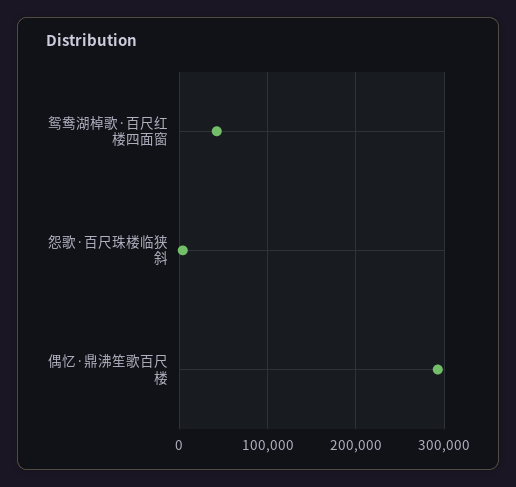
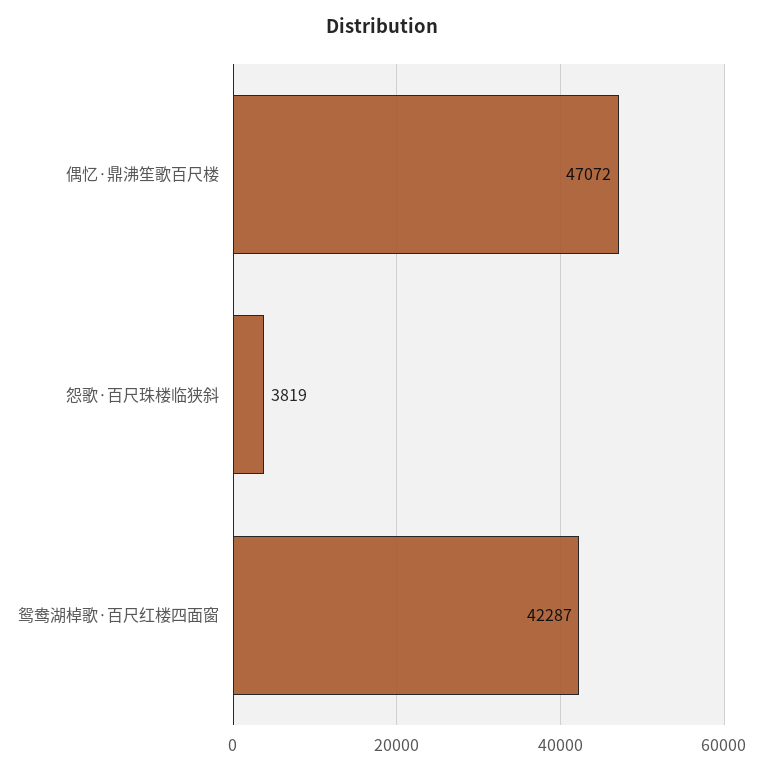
偶忆·鼎沸笙歌百尺楼: 290000 -> 47072

